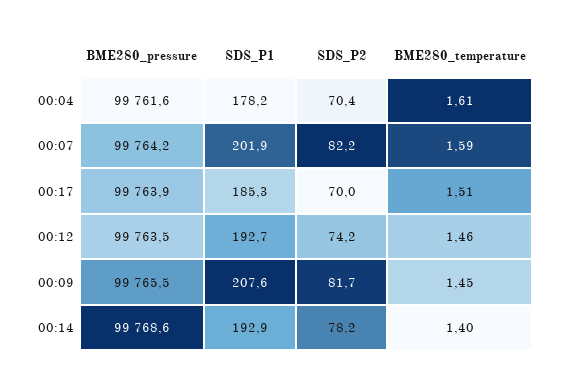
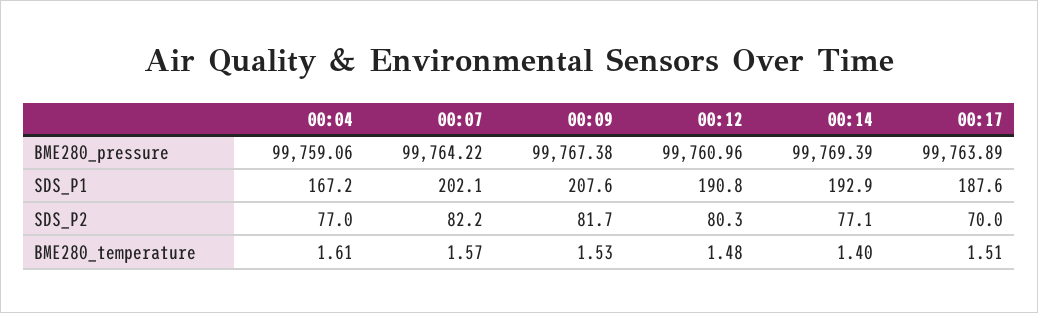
BME280_pressure, 00:04: 99761.6 -> 99759.06
SDS_P1, 00:04: 178.2 -> 167.2
SDS_P2, 00:04: 70.4 -> 77
SDS_P1, 00:07: 201.9 -> 202.1
BME280_temperature, 00:07: 1.59 -> 1.57
SDS_P1, 00:17: 185.3 -> 187.6
BME280_pressure, 00:12: 99763.5 -> 99760.96
SDS_P1, 00:12: 192.7 -> 190.8
SDS_P2, 00:12: 74.2 -> 80.3
BME280_temperature, 00:12: 1.46 -> 1.48
BME280_pressure, 00:09: 99765.5 -> 99767.38
BME280_temperature, 00:09: 1.45 -> 1.53
BME280_pressure, 00:14: 99768.6 -> 99769.39
SDS_P2, 00:14: 78.2 -> 77.1

